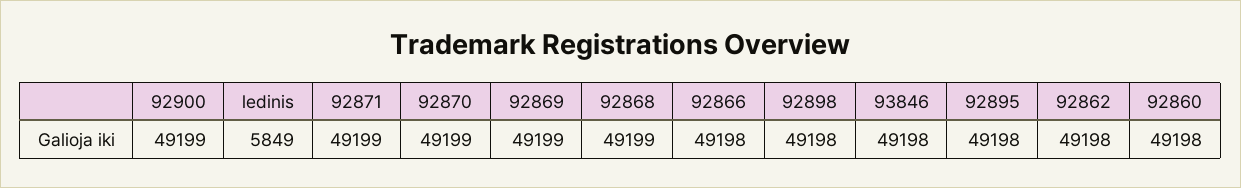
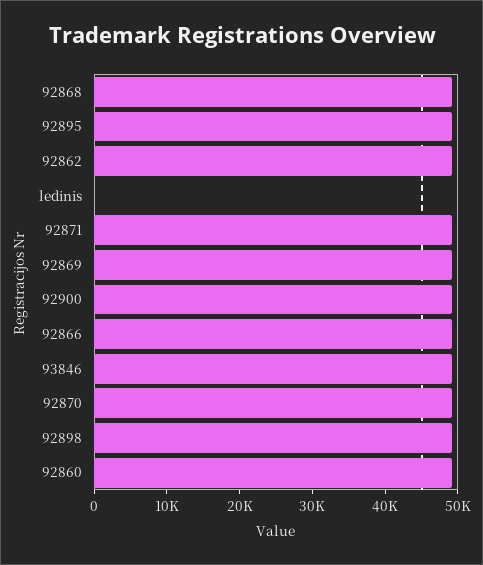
ledinis: 5849 -> 0

